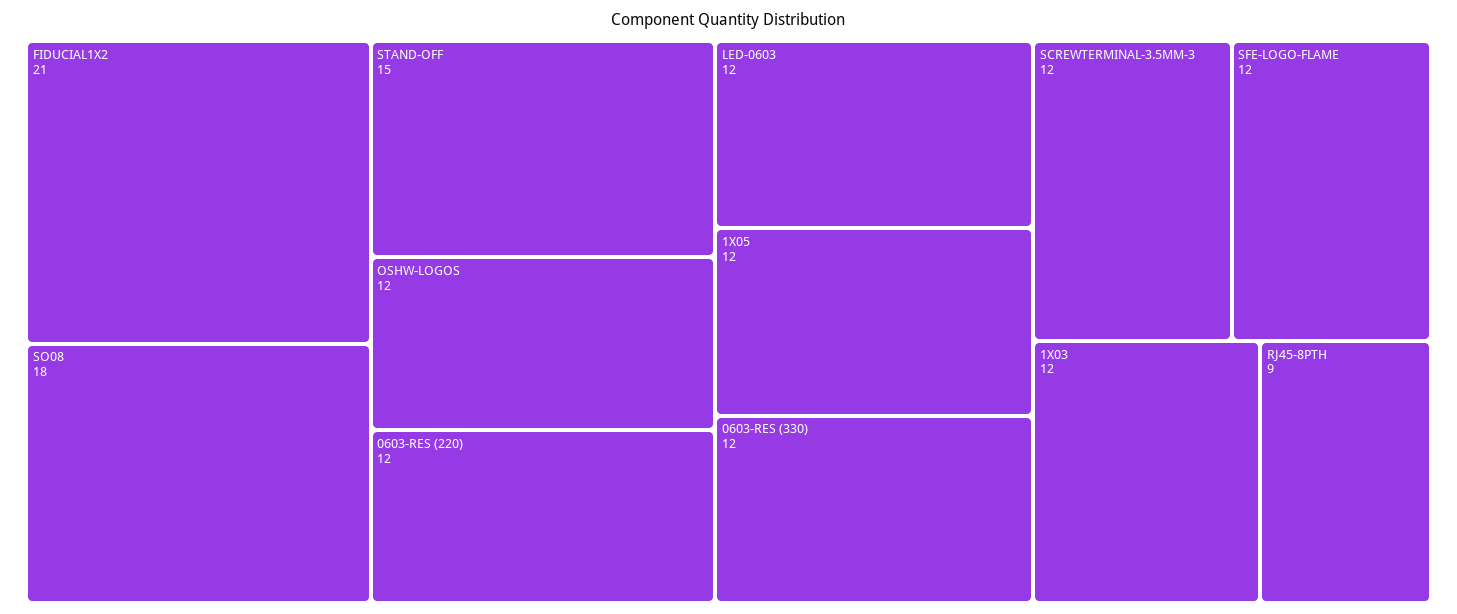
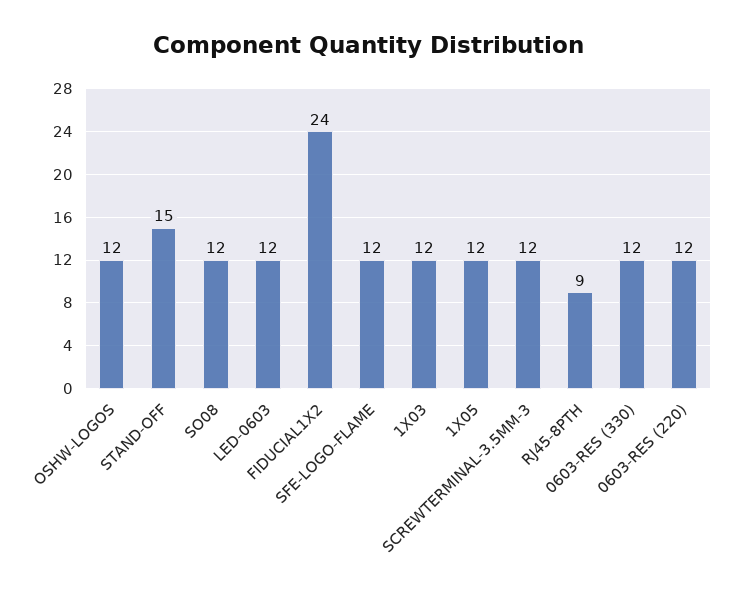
FIDUCIAL1X2: 21 -> 24
SO08: 18 -> 12

